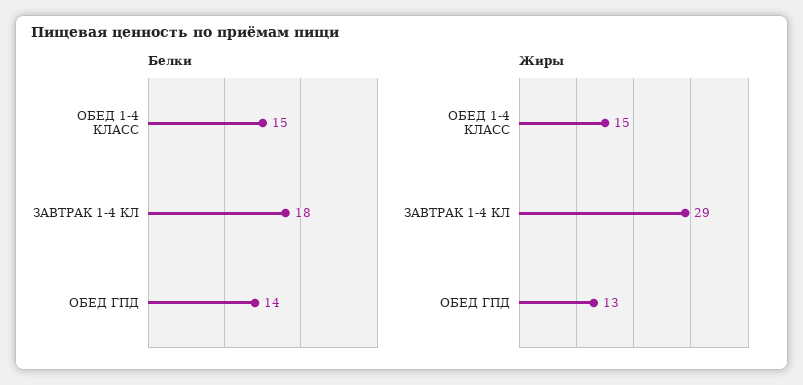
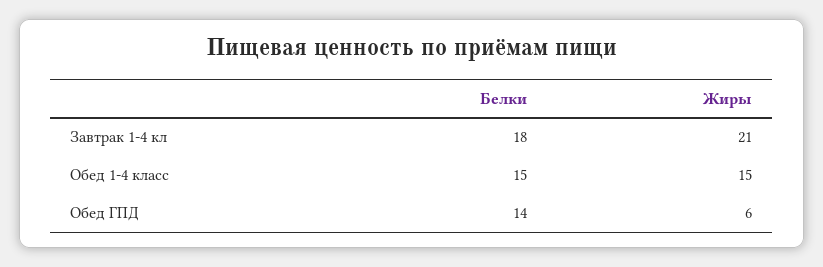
Жиры, ЗАВТРАК 1-4 КЛ: 29 -> 21
Жиры, ОБЕД ГПД: 13 -> 6

